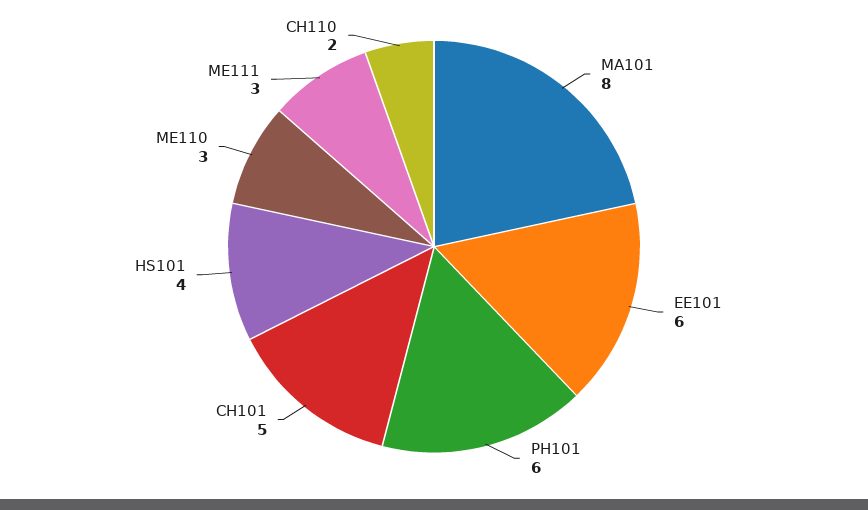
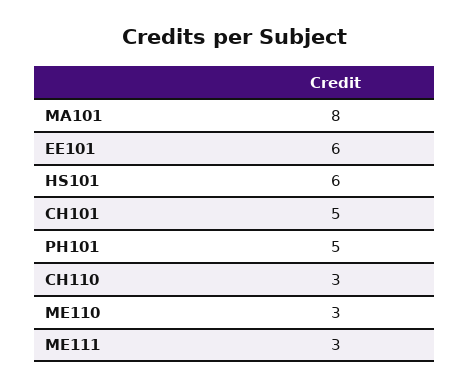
PH101: 6 -> 5
HS101: 4 -> 6
CH110: 2 -> 3

